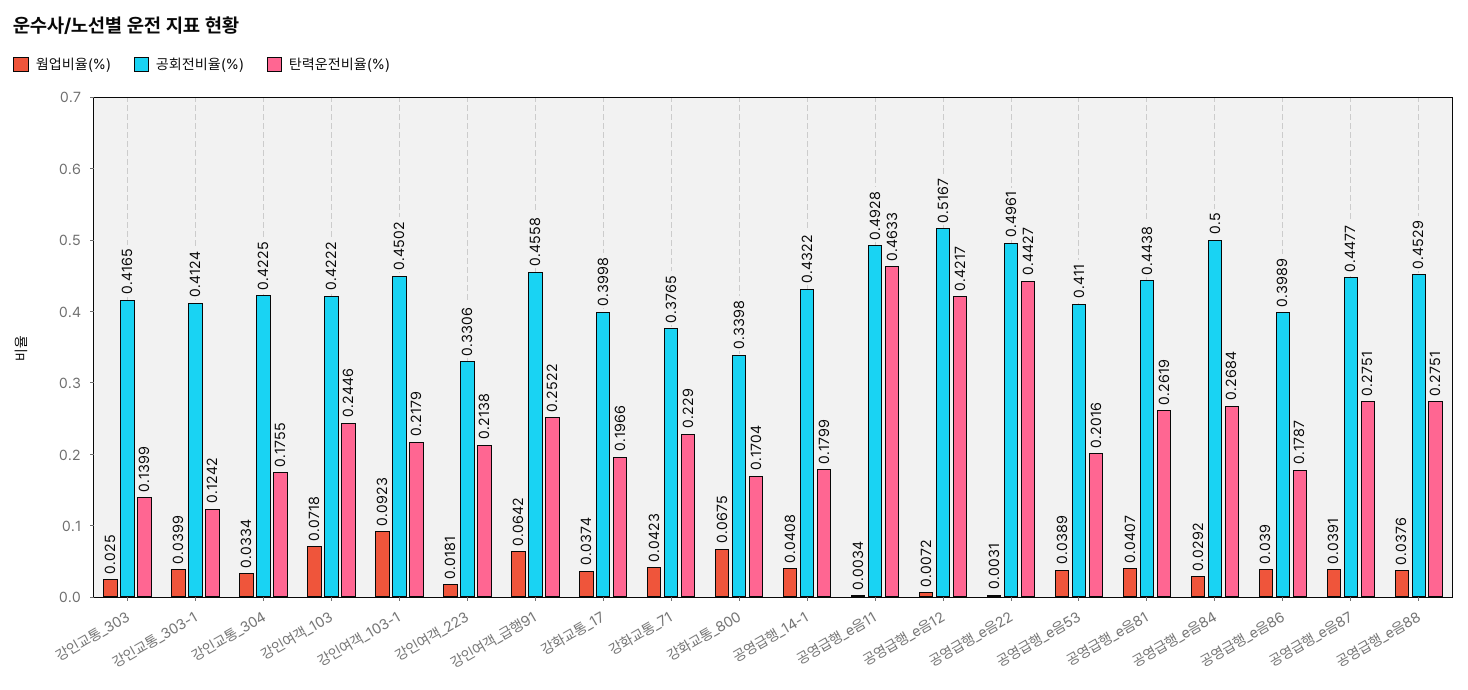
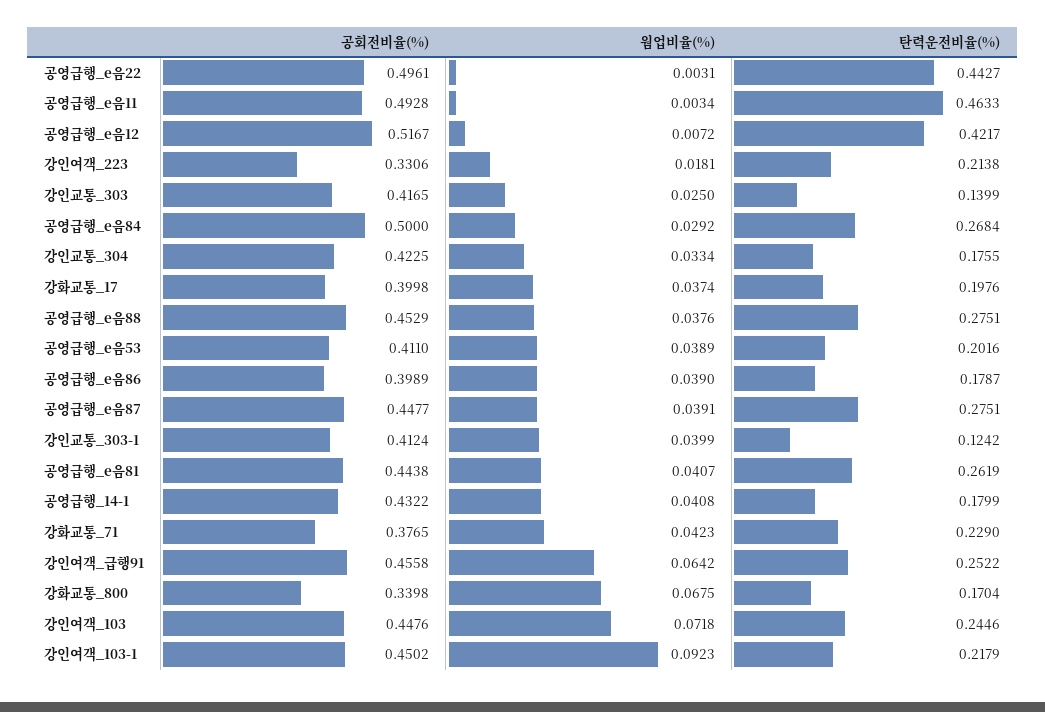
공회전비율(%), 강인여객_103: 0.4222 -> 0.4476
탄력운전비율(%), 강화교통_17: 0.1966 -> 0.1976

